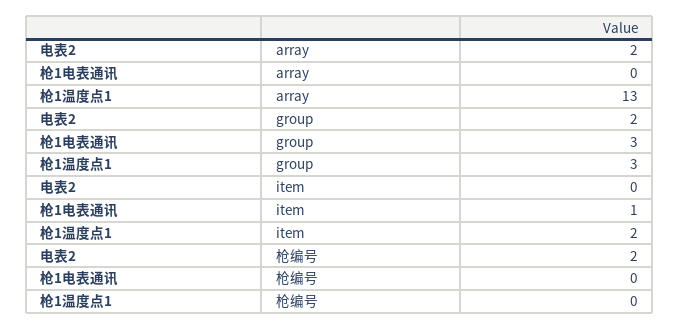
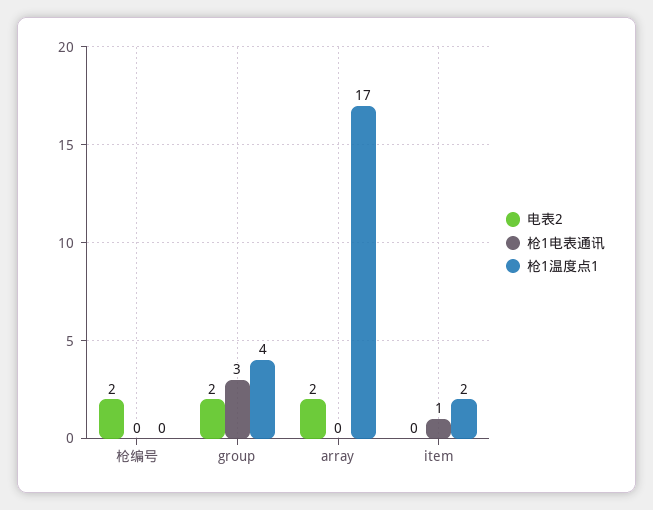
枪1温度点1, array: 13 -> 17
枪1温度点1, group: 3 -> 4

